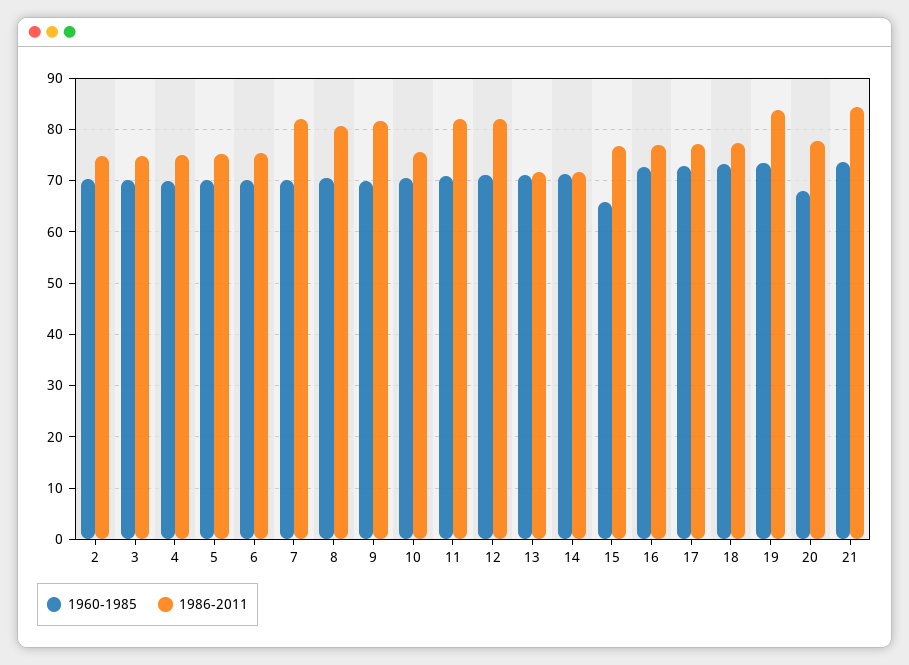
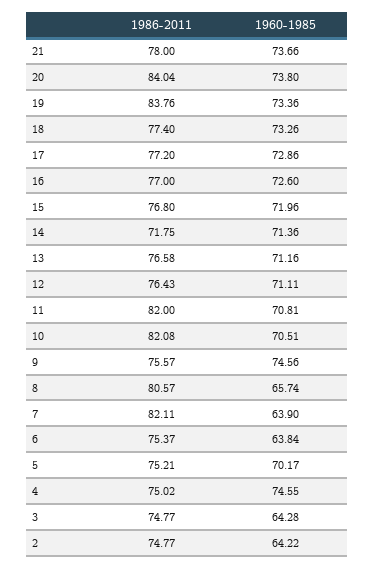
1960-1985, 2: 70 -> 64.22
1960-1985, 3: 70 -> 64.28
1960-1985, 4: 70 -> 74.55
1960-1985, 6: 70 -> 63.84
1960-1985, 7: 70 -> 63.9
1960-1985, 8: 70 -> 65.74
1960-1985, 9: 70 -> 74.56
1986-2011, 9: 82 -> 75.57
1986-2011, 10: 76 -> 82.08
1986-2011, 12: 82 -> 76.43
1986-2011, 13: 72 -> 76.58
1960-1985, 15: 66 -> 71.96
1960-1985, 20: 68 -> 73.8
1986-2011, 20: 78 -> 84.04
1986-2011, 21: 84 -> 78

